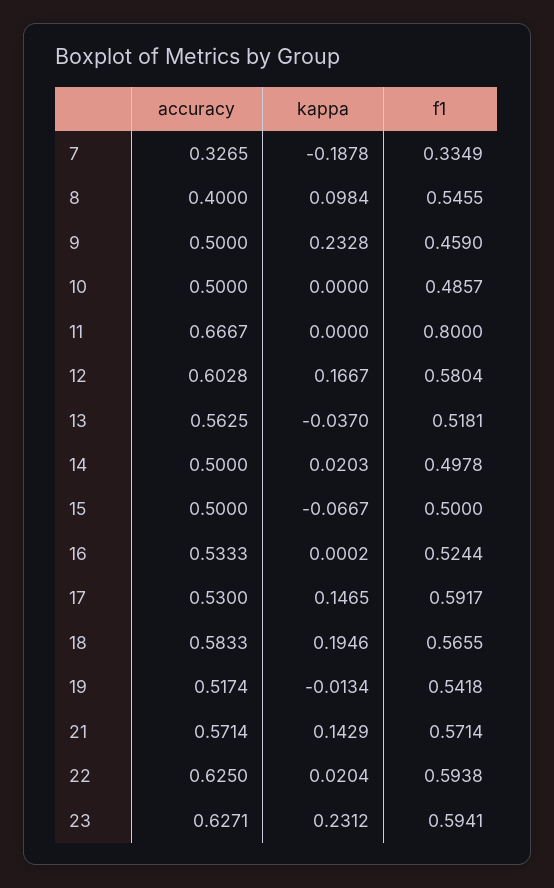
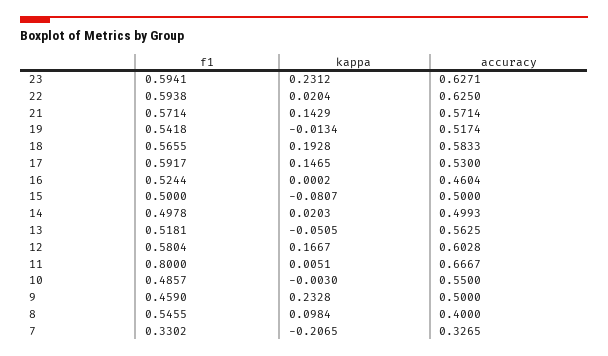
kappa, 7: -0.1878 -> -0.2065
f1, 7: 0.3349 -> 0.3302
accuracy, 10: 0.5 -> 0.55
kappa, 10: 0 -> -0.003
kappa, 11: 0 -> 0.0051
kappa, 13: -0.037 -> -0.0505
accuracy, 14: 0.5 -> 0.4993
kappa, 15: -0.0667 -> -0.0807
accuracy, 16: 0.5333 -> 0.4604
kappa, 18: 0.1946 -> 0.1928

